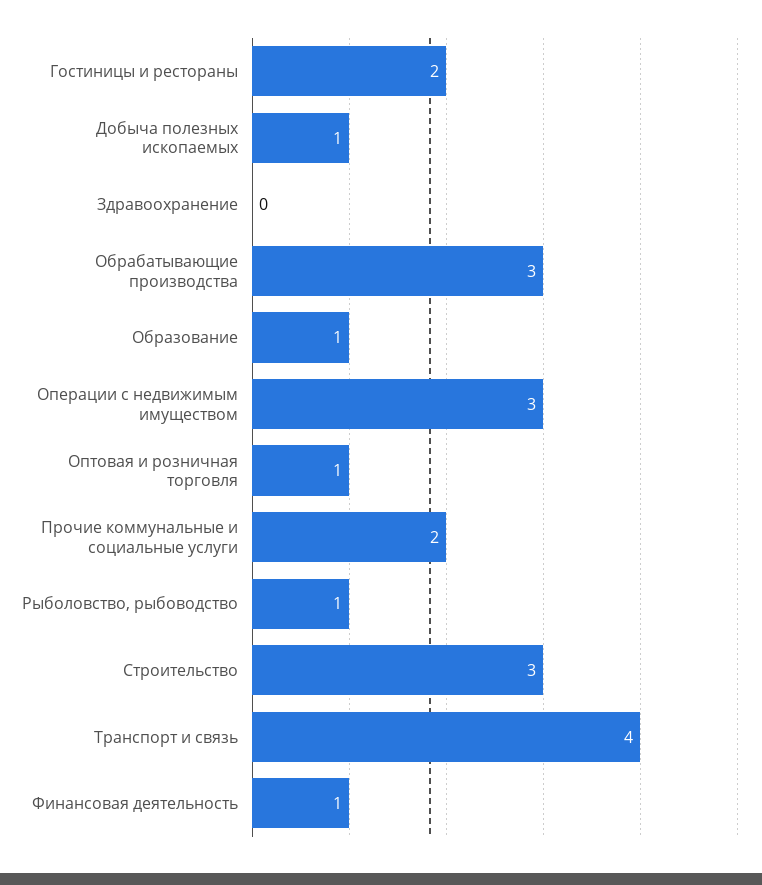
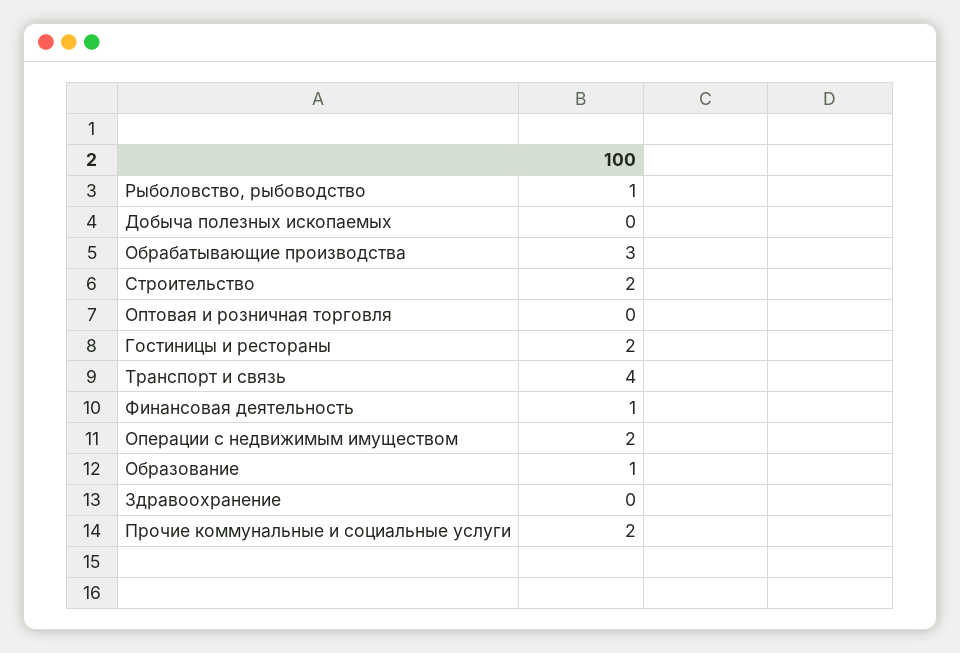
Добыча полезных ископаемых: 1 -> 0
Операции с недвижимым имуществом: 3 -> 2
Оптовая и розничная торговля: 1 -> 0
Строительство: 3 -> 2

